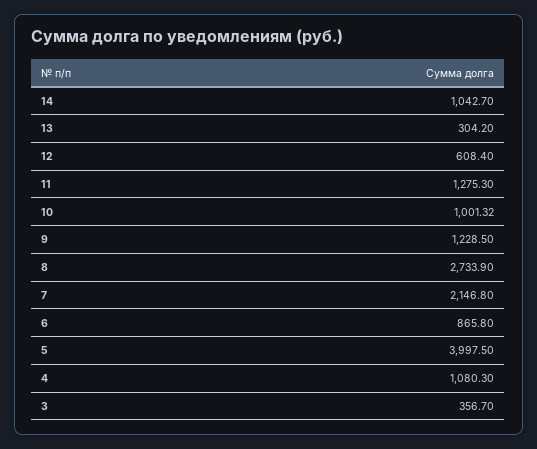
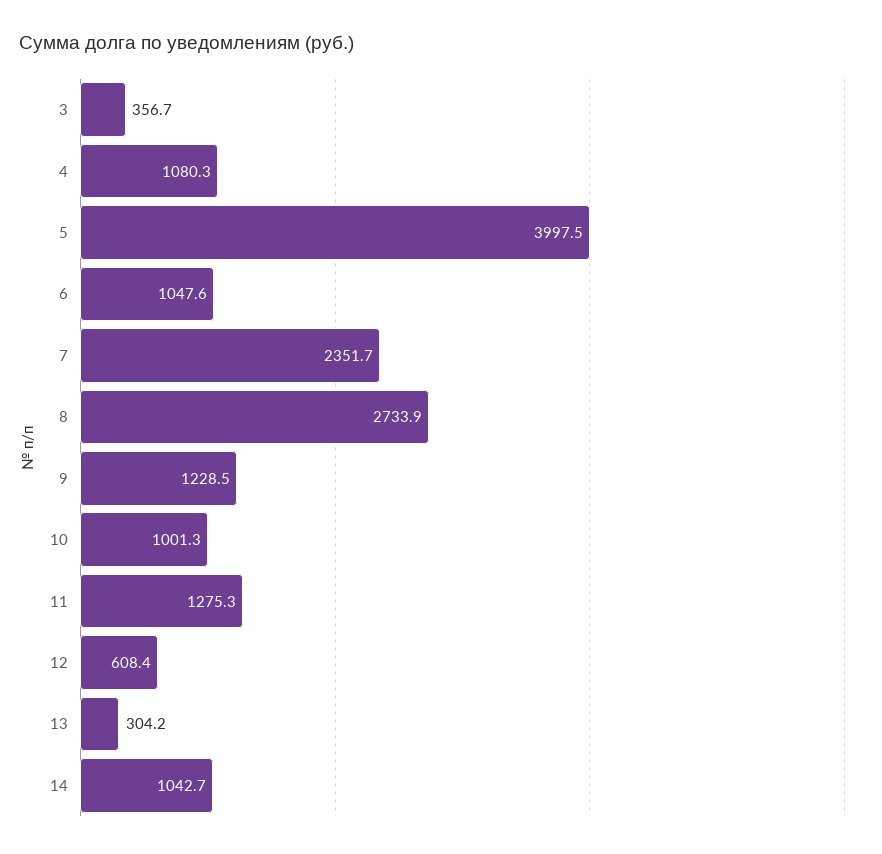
7: 2146.8 -> 2351.7
6: 865.8 -> 1047.6

